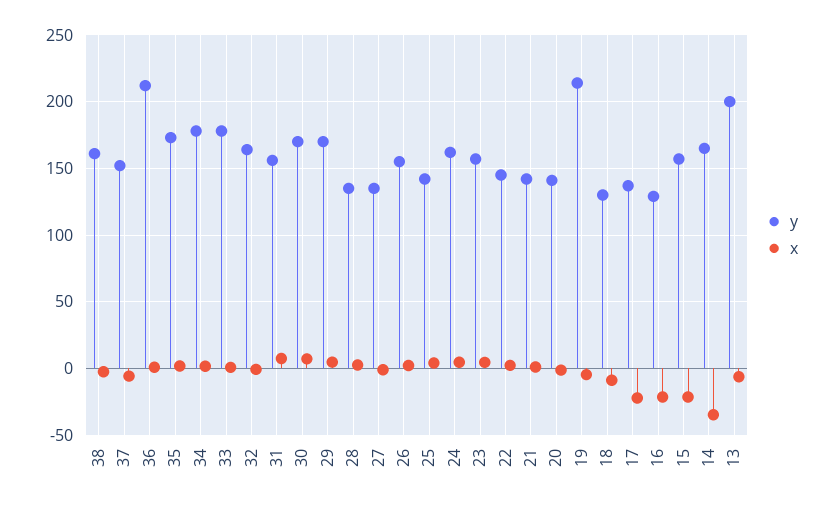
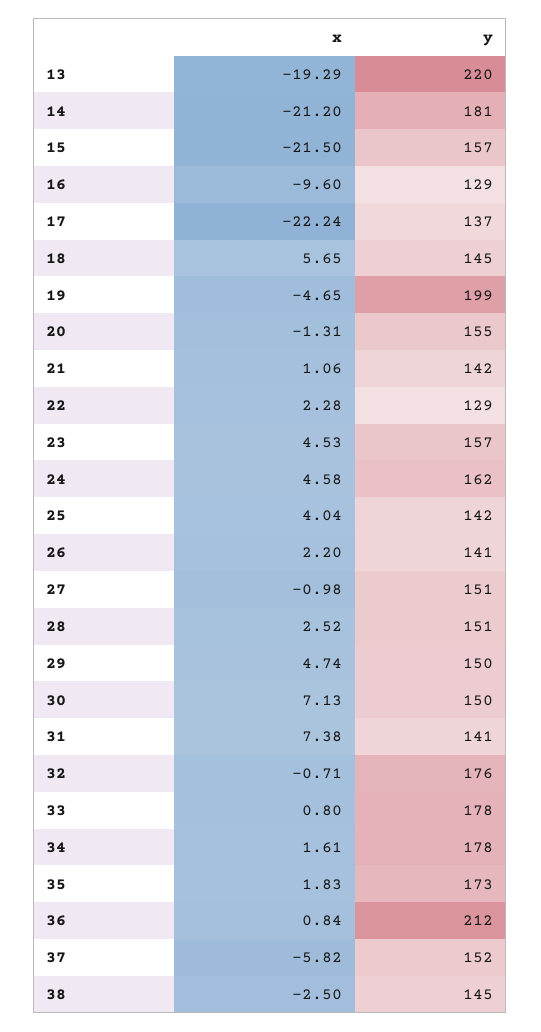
y, 38: 160 -> 145
y, 32: 165 -> 176
y, 31: 155 -> 141
y, 30: 170 -> 150
y, 29: 170 -> 150
y, 28: 135 -> 151
y, 27: 135 -> 151
y, 26: 155 -> 141
y, 22: 145 -> 129
y, 20: 140 -> 155
y, 19: 215 -> 199
y, 18: 130 -> 145
x, 18: -10 -> 5.65
x, 16: -20 -> -9.6
y, 14: 165 -> 181
x, 14: -35 -> -21.2
y, 13: 200 -> 220
x, 13: -5 -> -19.29

